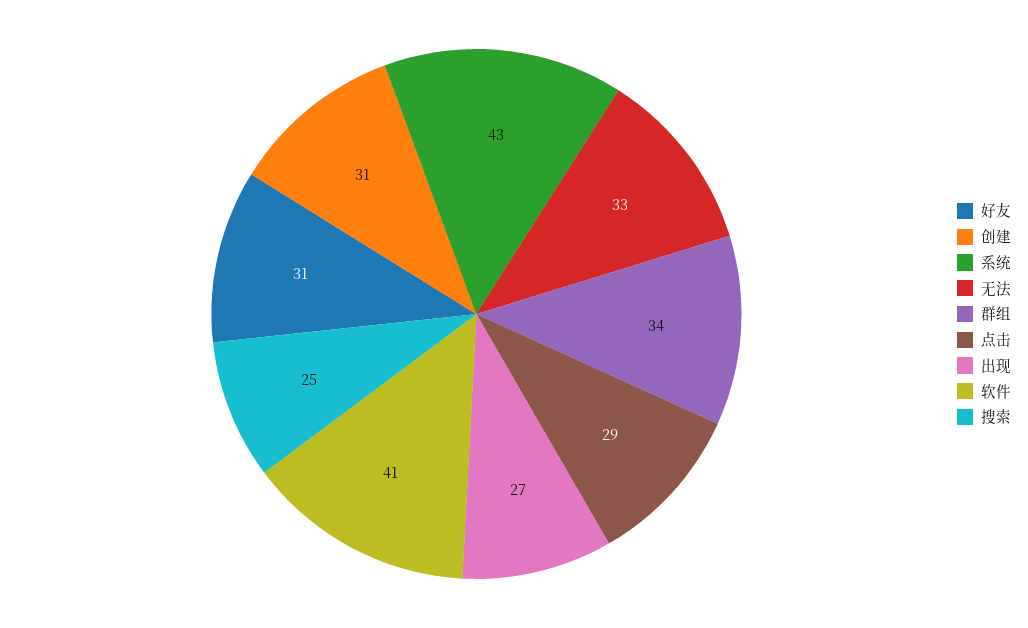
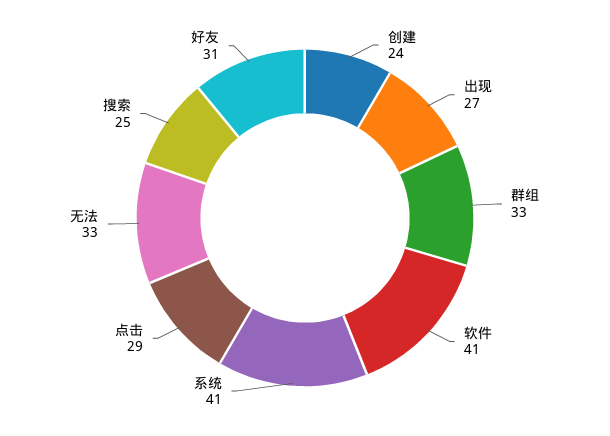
创建: 31 -> 24
系统: 43 -> 41
群组: 34 -> 33

